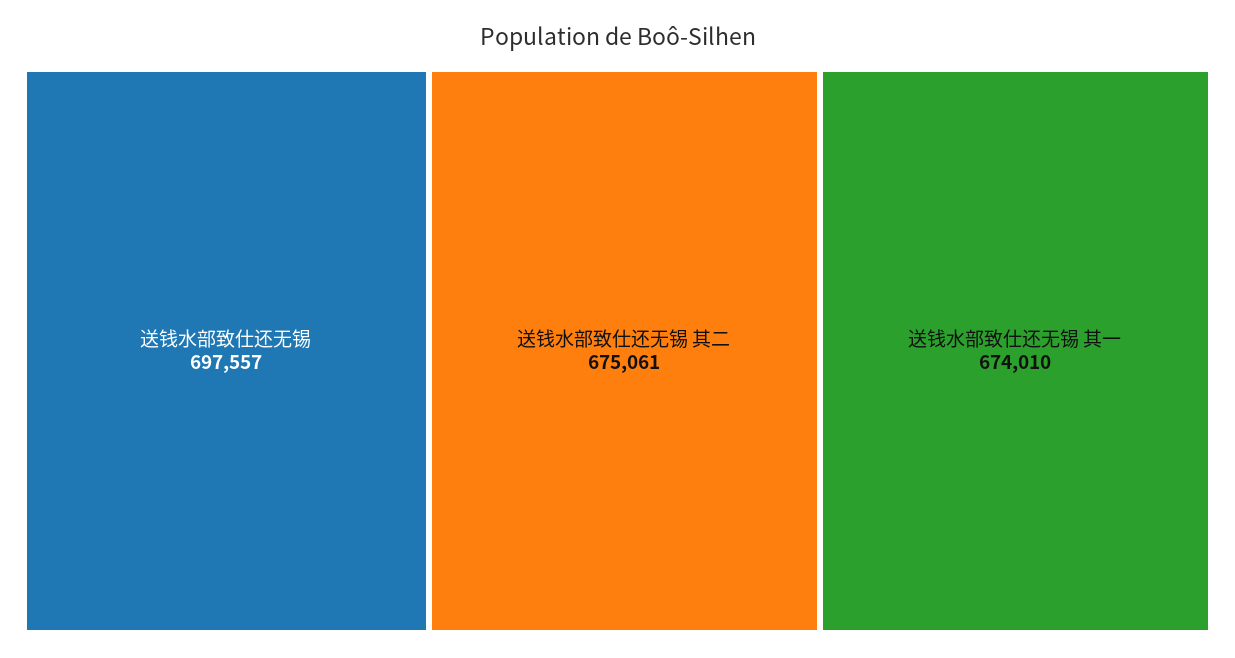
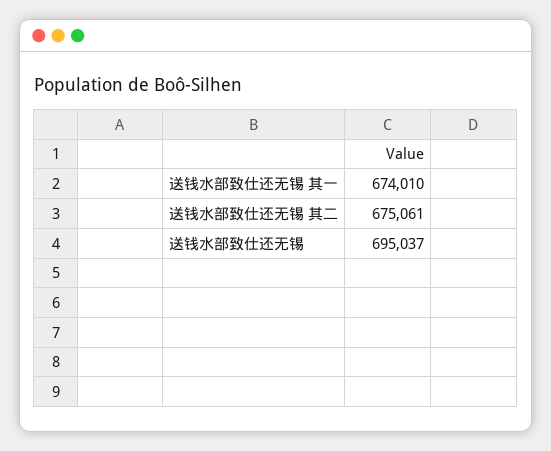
送钱水部致仕还无锡: 697557 -> 695037

